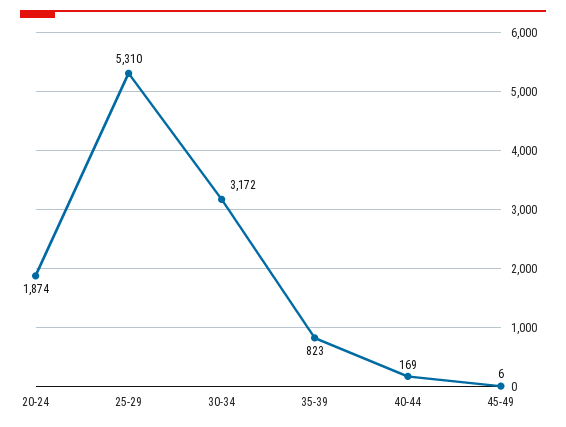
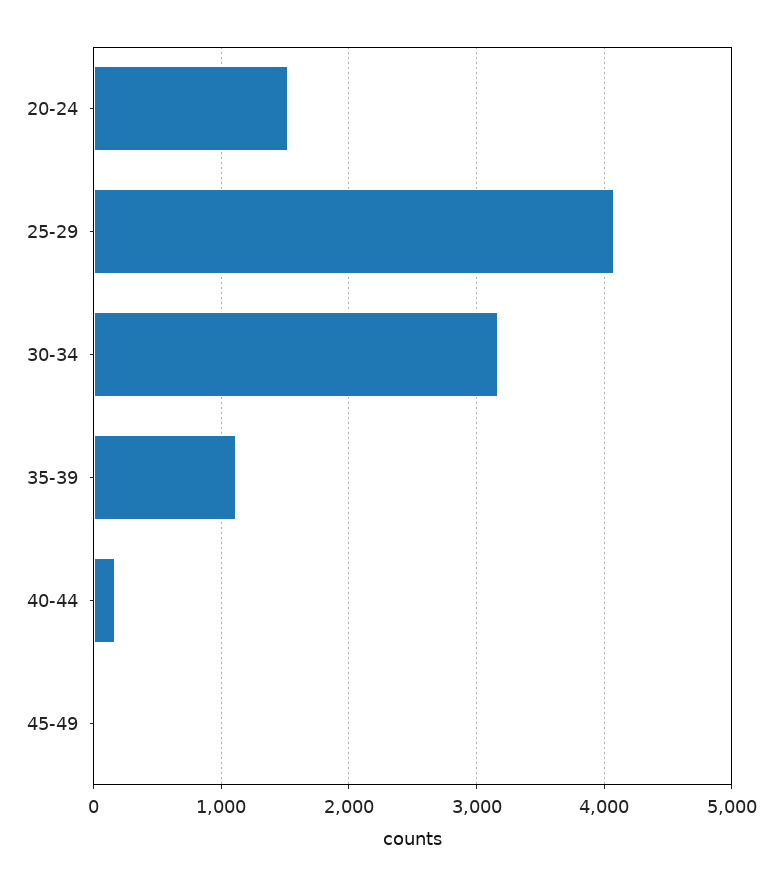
20-24: 1874 -> 1500
25-29: 5310 -> 4100
35-39: 823 -> 1100

